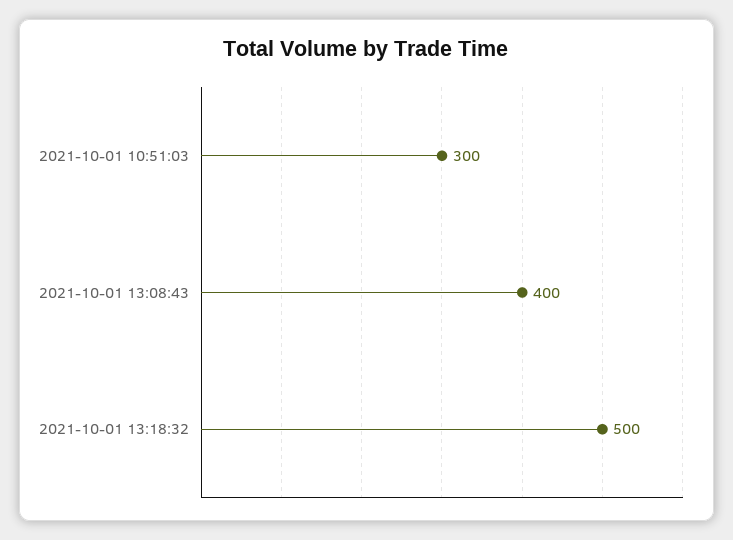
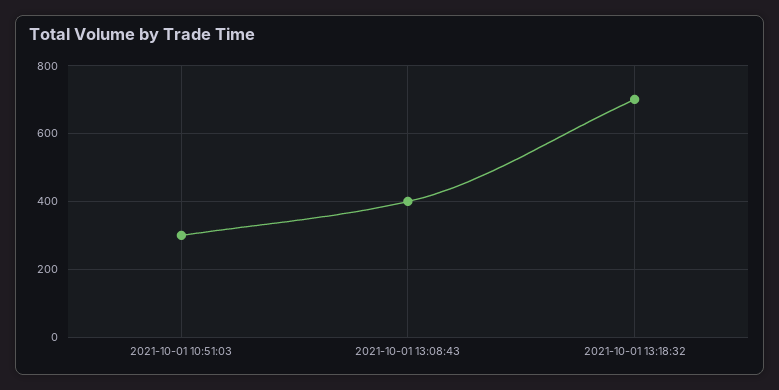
2021-10-01 13:18:32: 500 -> 700

